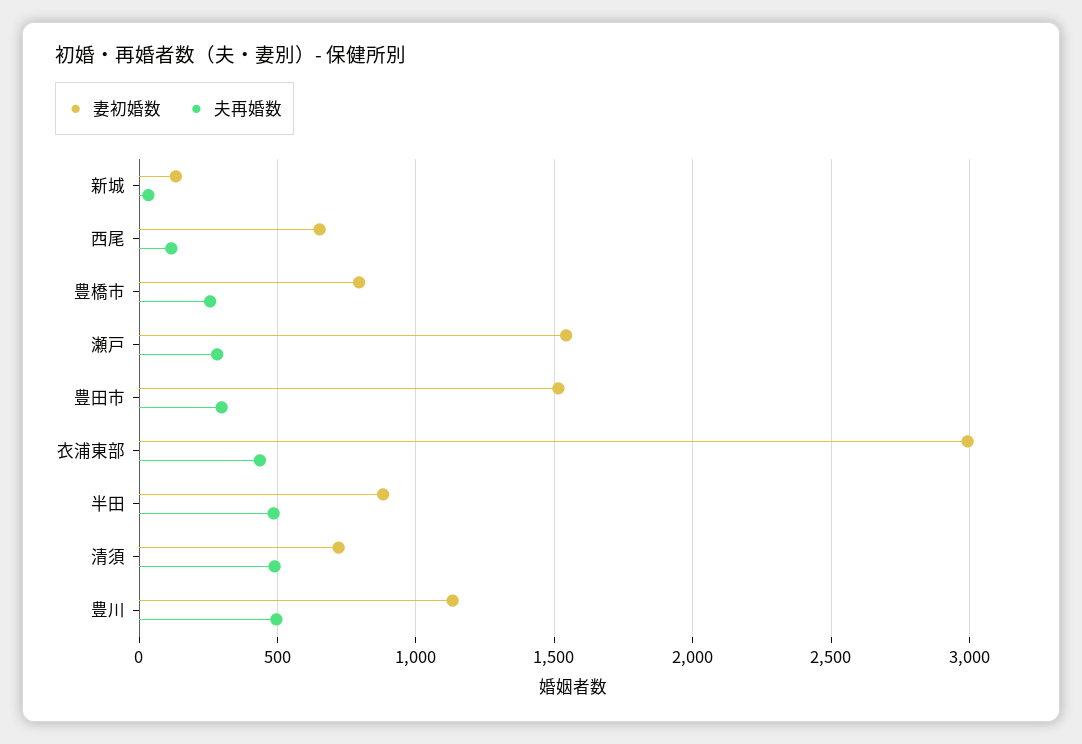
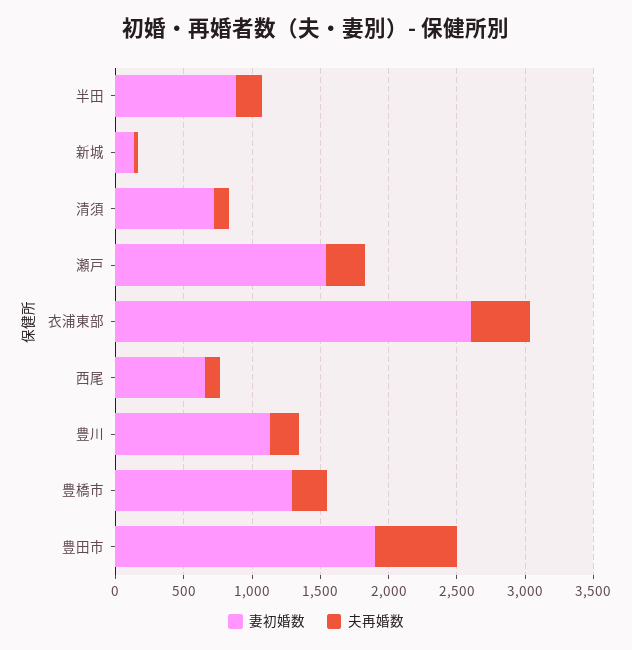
妻初婚数, 豊橋市: 800 -> 1300
妻初婚数, 豊田市: 1500 -> 1900
夫再婚数, 豊田市: 300 -> 600
妻初婚数, 衣浦東部: 3000 -> 2600
夫再婚数, 半田: 500 -> 200
夫再婚数, 清須: 500 -> 100
夫再婚数, 豊川: 500 -> 200

